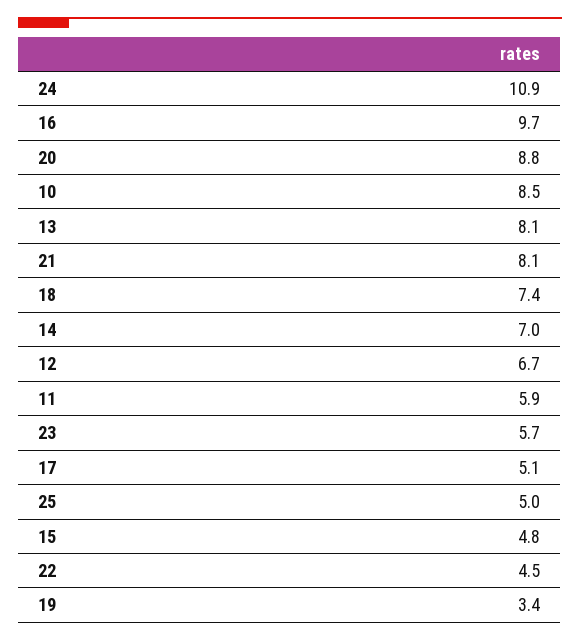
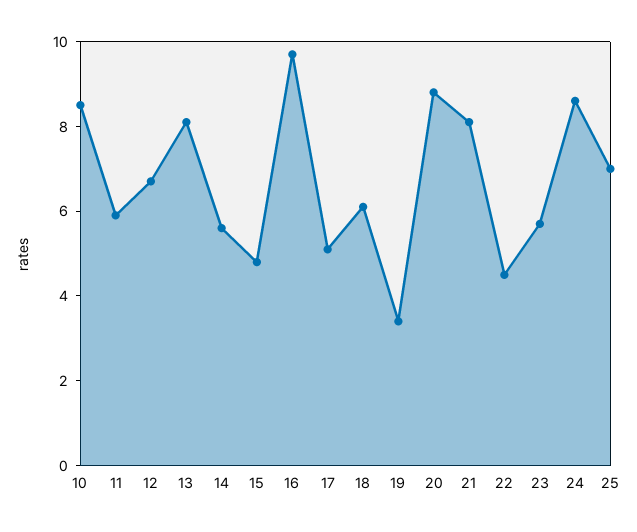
24: 10.9 -> 8.5
18: 7.4 -> 6
14: 7 -> 5.5
25: 5 -> 7

